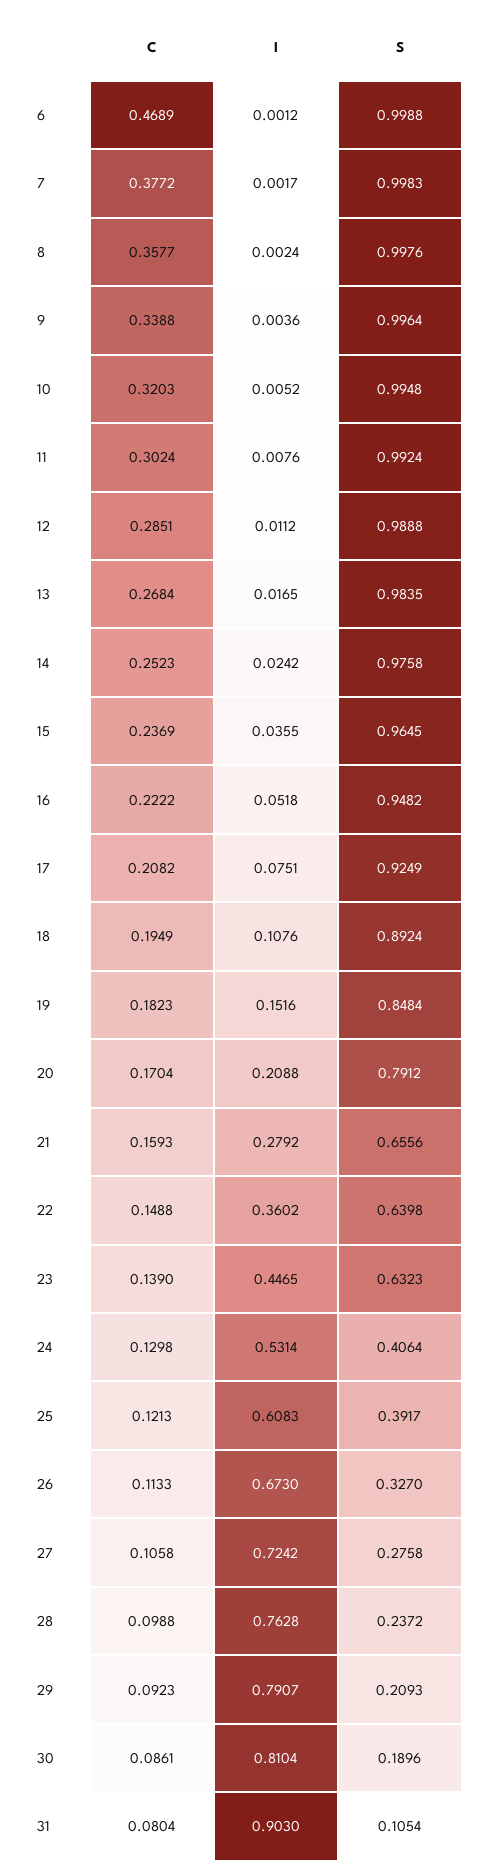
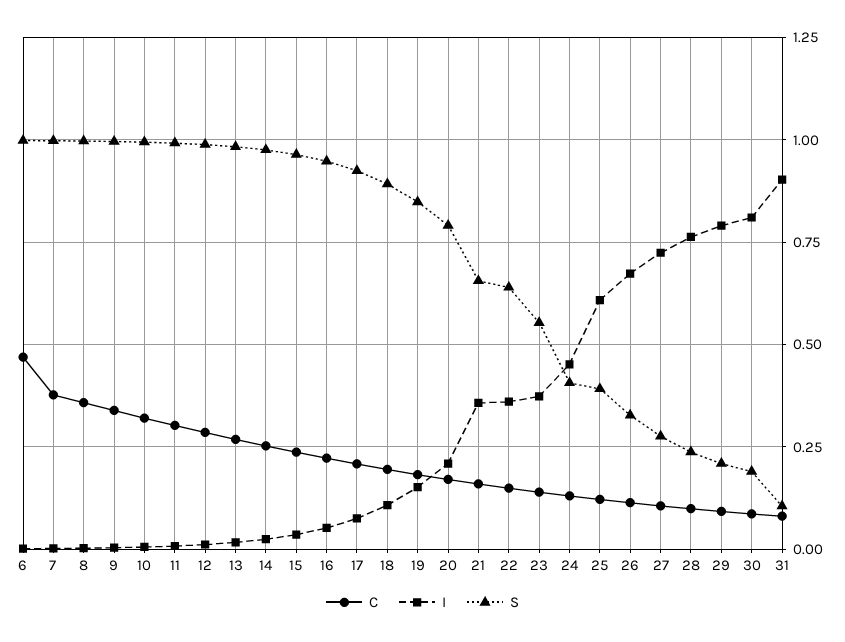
I, 21: 0.2792 -> 0.35
I, 23: 0.4465 -> 0.375
S, 23: 0.6323 -> 0.55
I, 24: 0.5314 -> 0.45

